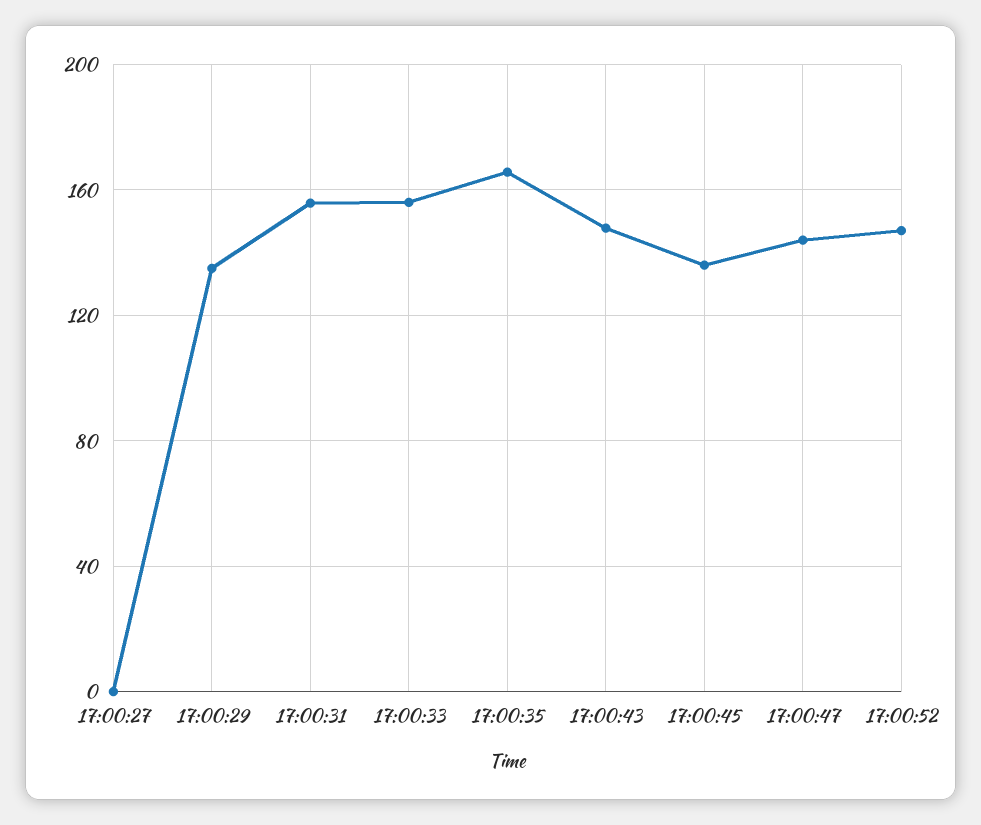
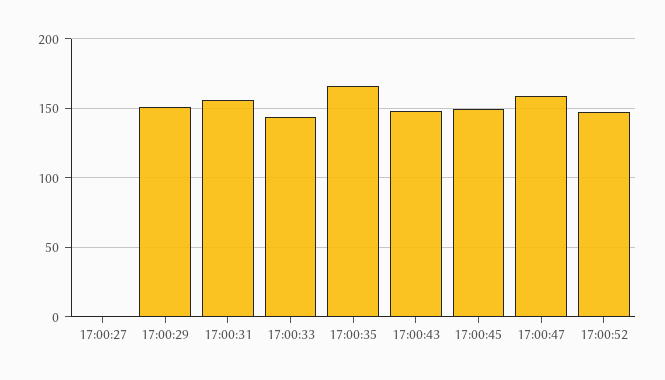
17:00:29: 135 -> 150
17:00:33: 155 -> 145
17:00:45: 135 -> 150
17:00:47: 145 -> 160

